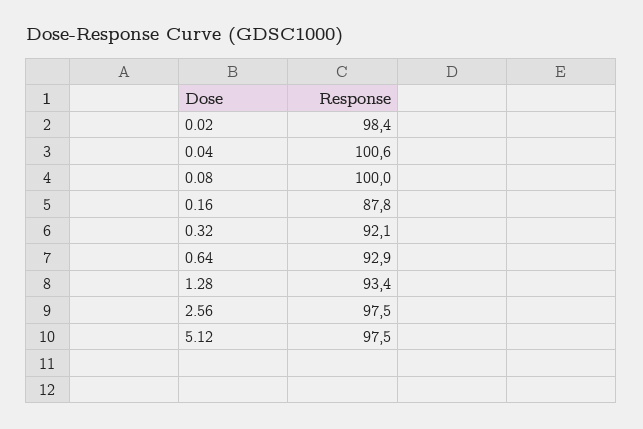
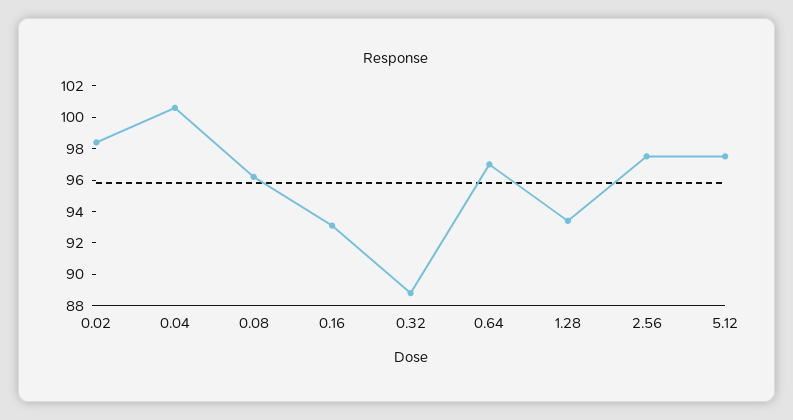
0.08: 100 -> 96
0.16: 87.8 -> 93
0.32: 92.1 -> 89
0.64: 92.9 -> 97

